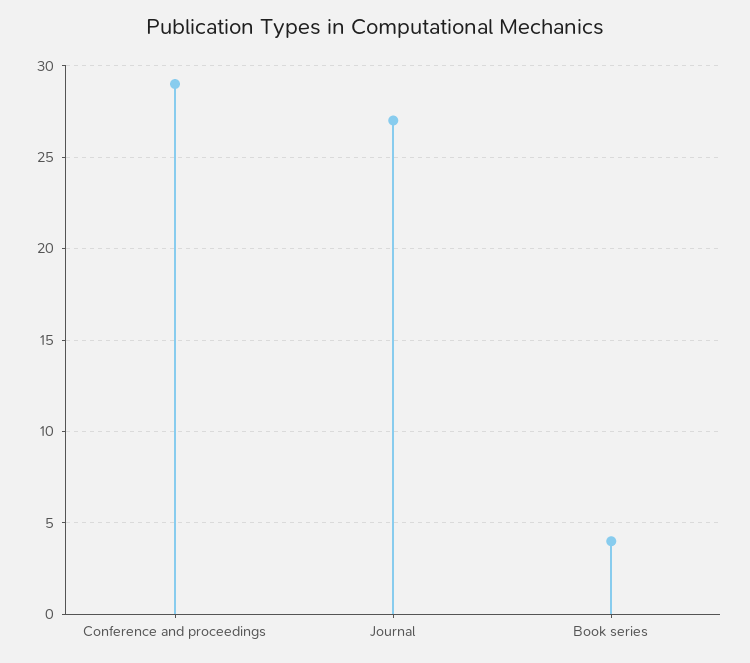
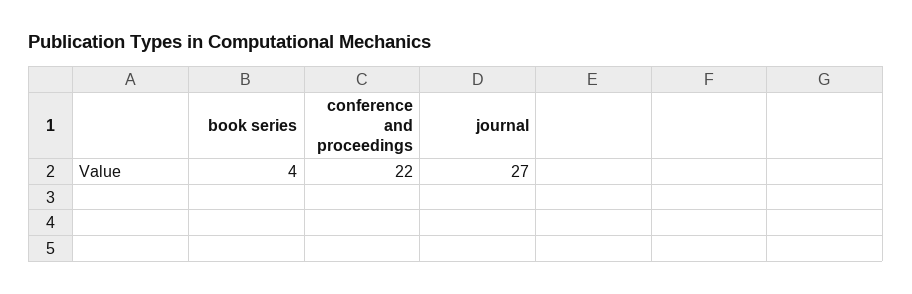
Conference and proceedings: 29 -> 22

